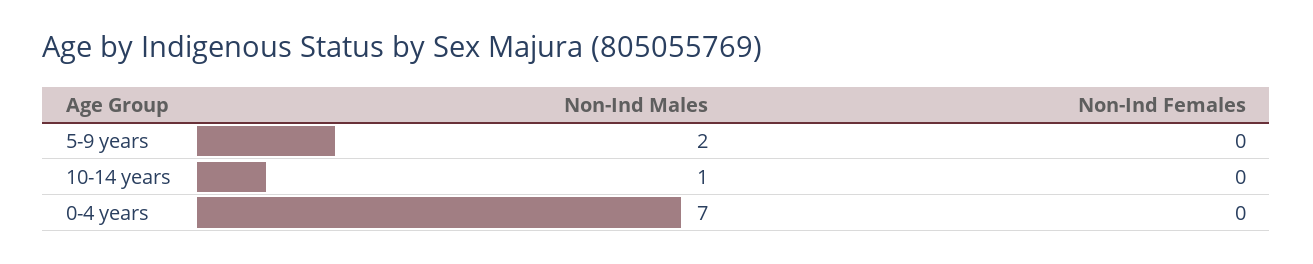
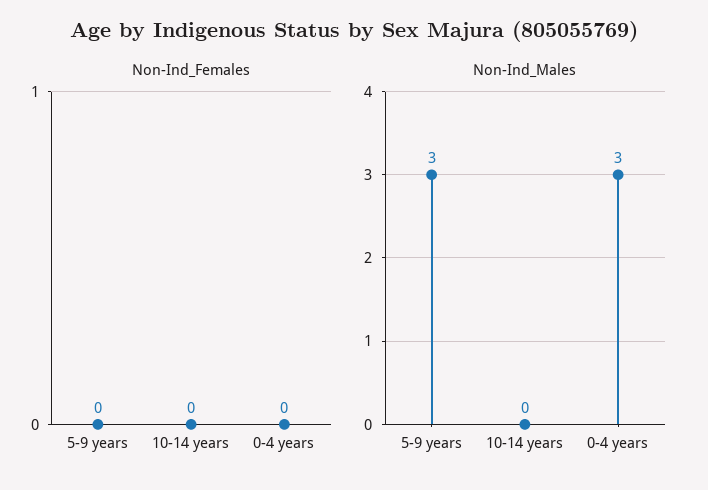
Non-Ind Males, 5-9 years: 2 -> 3
Non-Ind Males, 10-14 years: 1 -> 0
Non-Ind Males, 0-4 years: 7 -> 3

